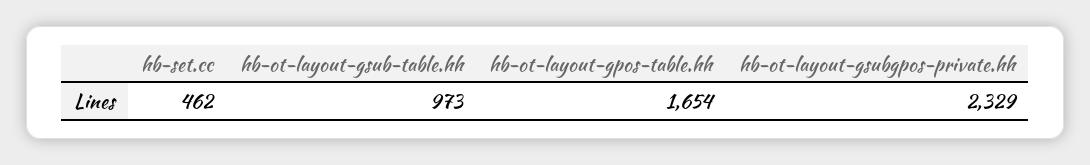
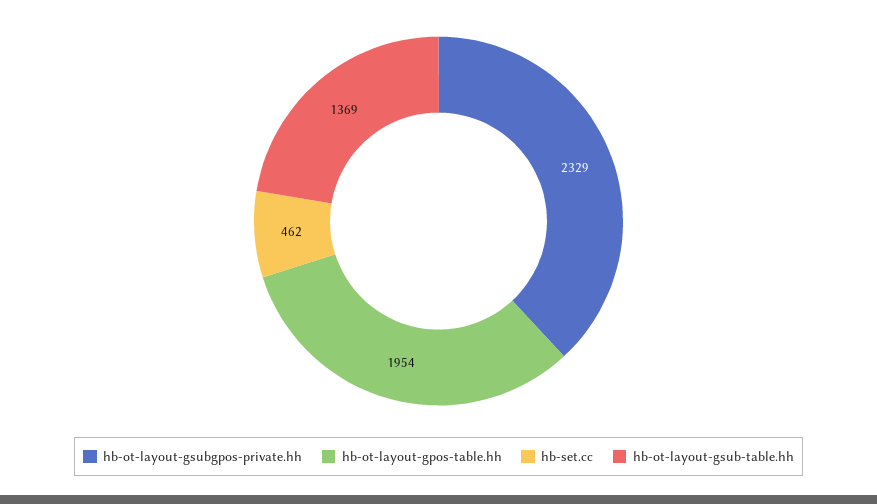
hb-ot-layout-gsub-table.hh: 973 -> 1369
hb-ot-layout-gpos-table.hh: 1654 -> 1954

